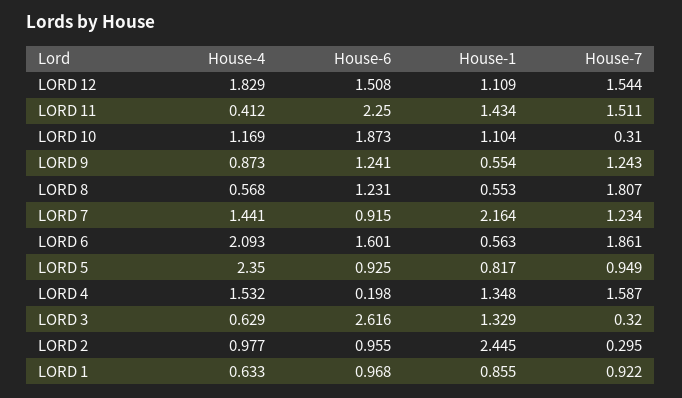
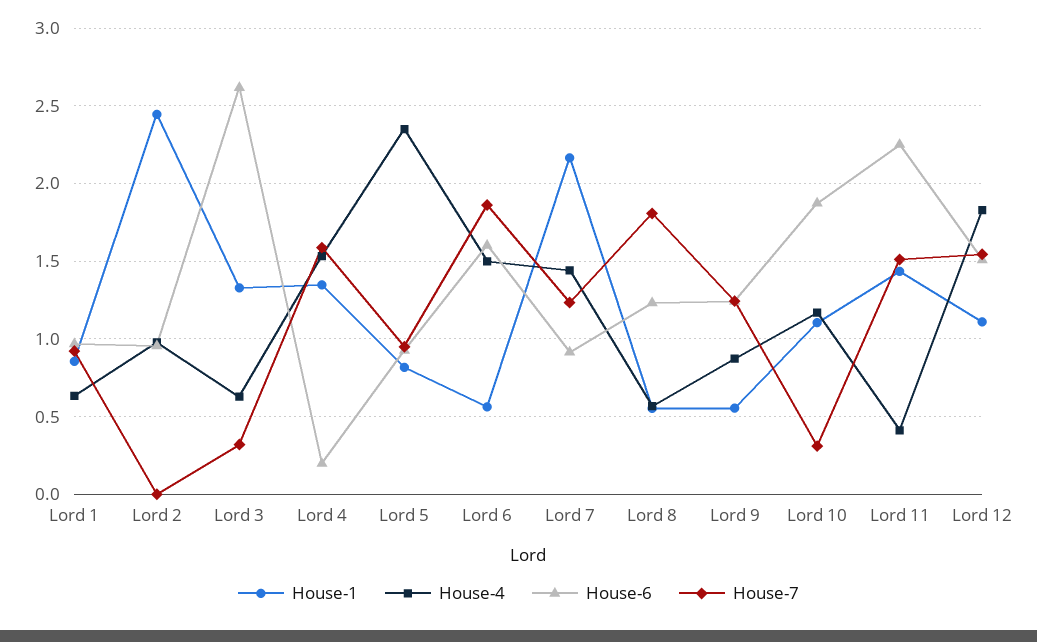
House-4, LORD 6: 2.093 -> 1.5
House-7, LORD 2: 0.295 -> 0

